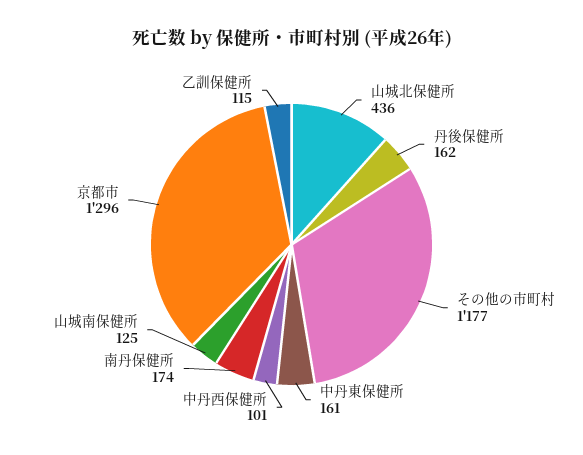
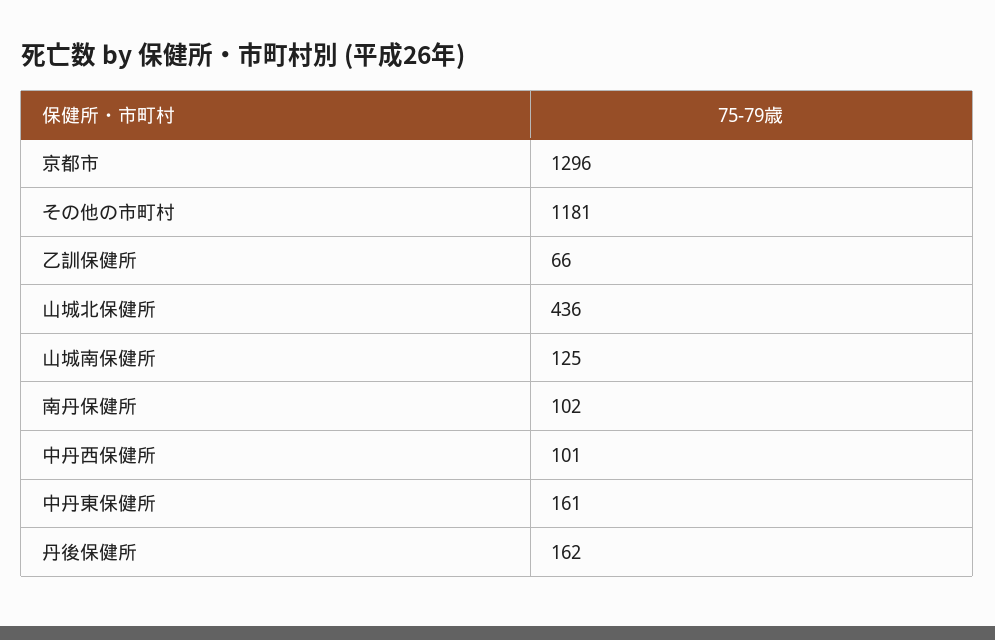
その他の市町村: 1177 -> 1181
南丹保健所: 174 -> 102
乙訓保健所: 115 -> 66

